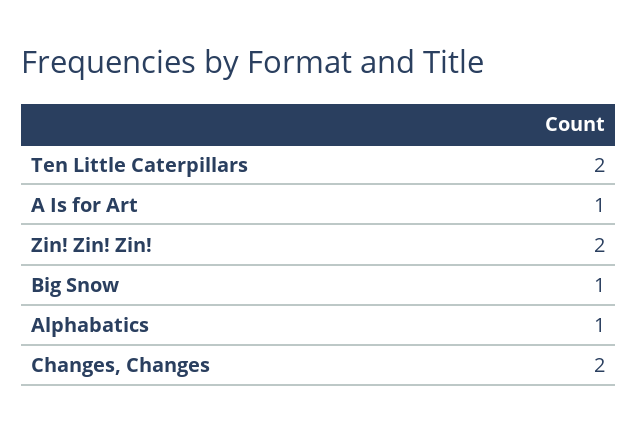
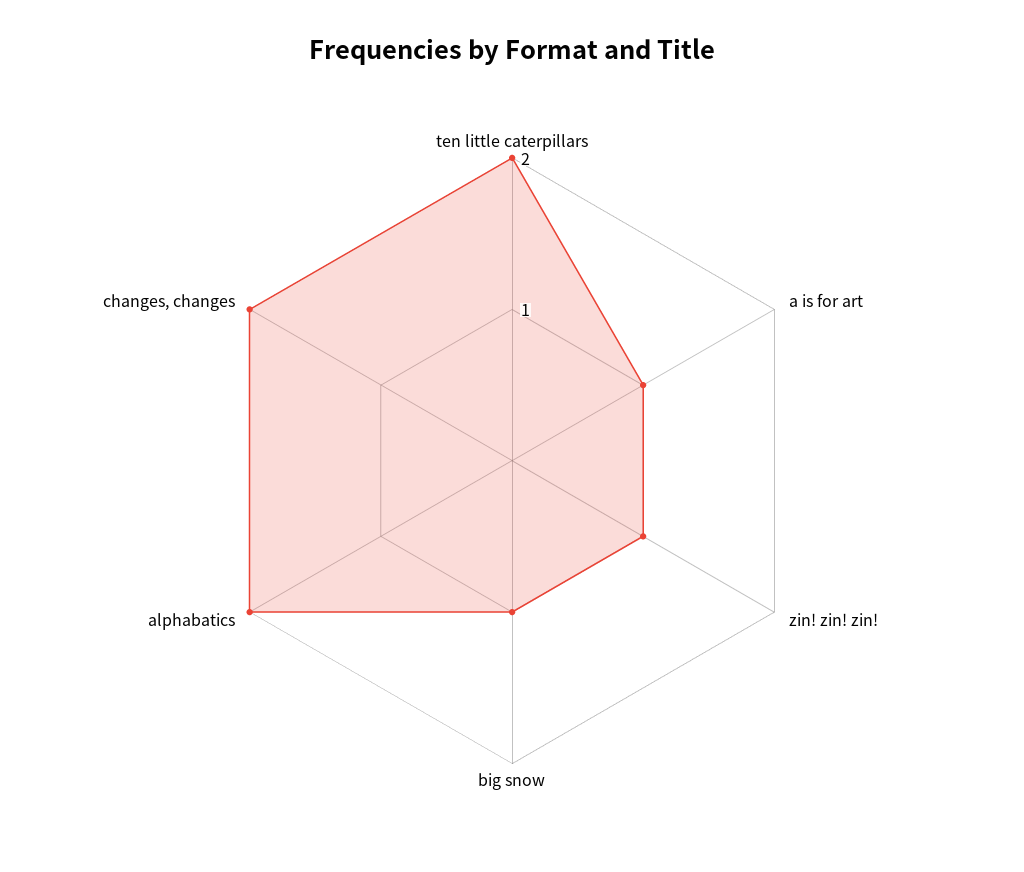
Zin! Zin! Zin!: 2 -> 1
Alphabatics: 1 -> 2

